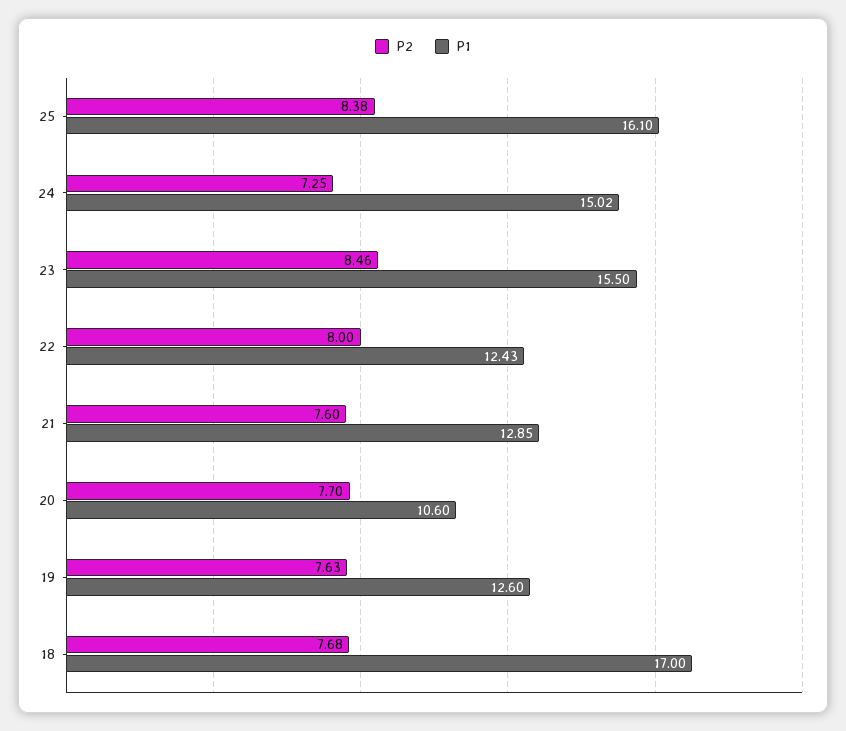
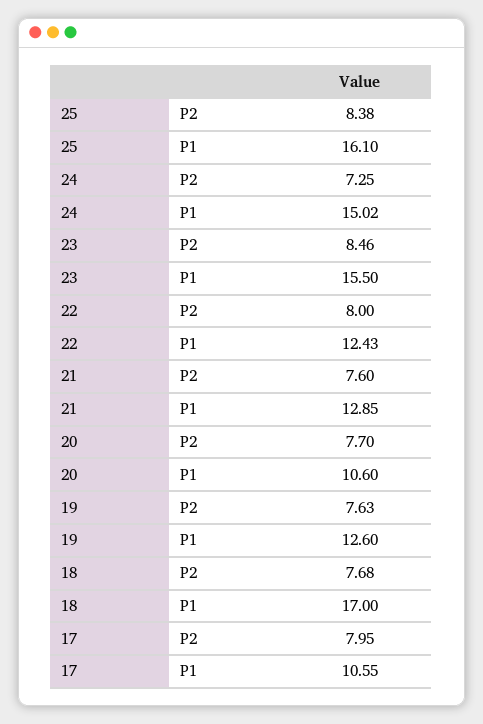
P2, 17: none -> 7.95
P1, 17: none -> 10.55

